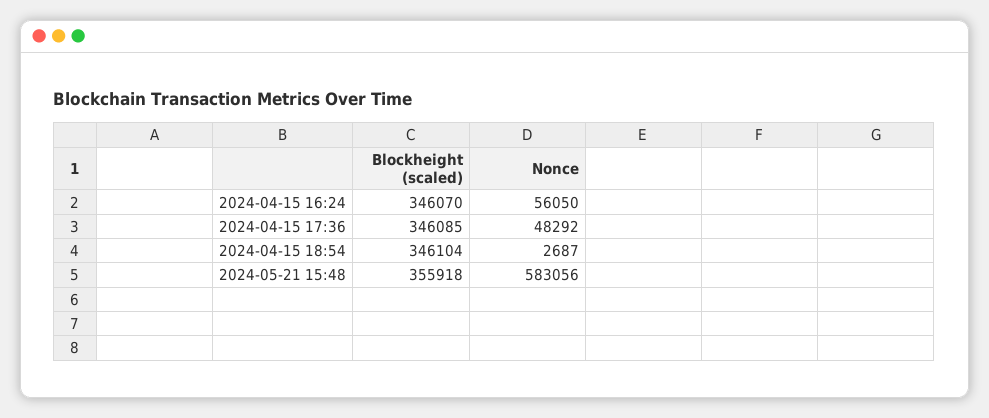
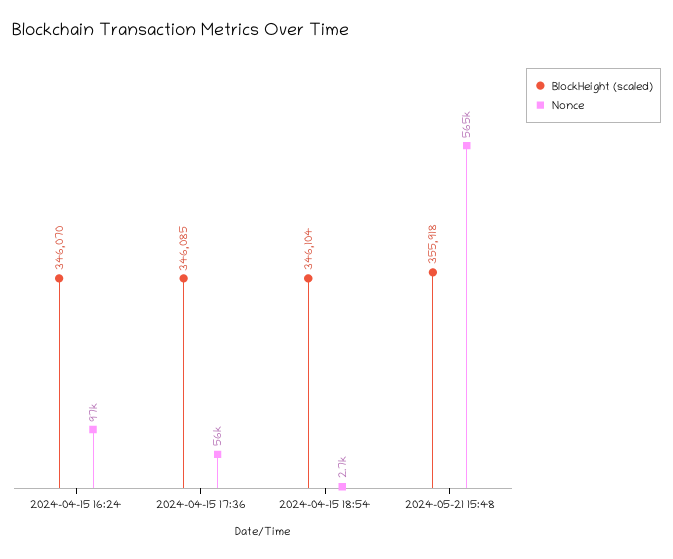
Nonce, 2024-04-15 16:24: 56050 -> 97000
Nonce, 2024-04-15 17:36: 48292 -> 56000
Nonce, 2024-05-21 15:48: 583056 -> 565000

